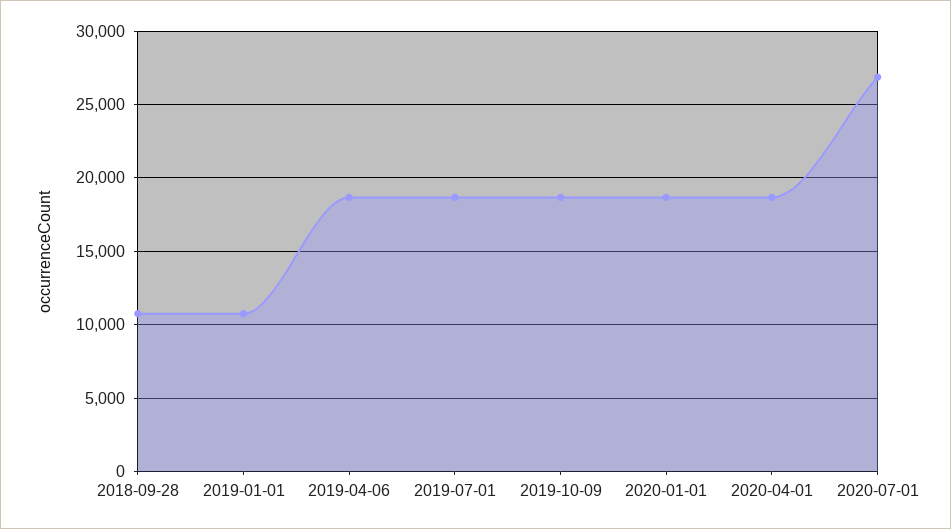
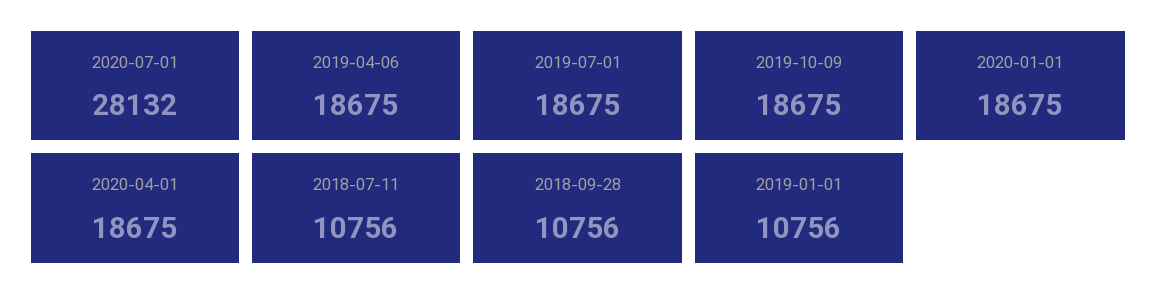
2020-07-01: 27000 -> 28132
2018-07-11: none -> 10756

